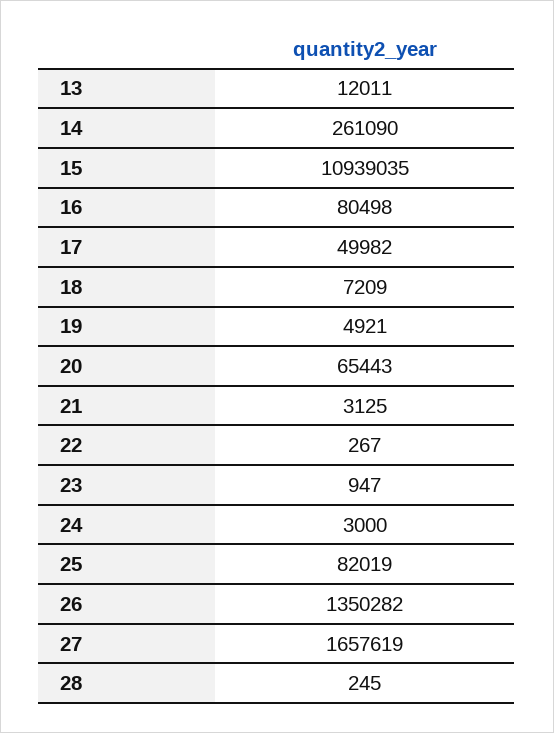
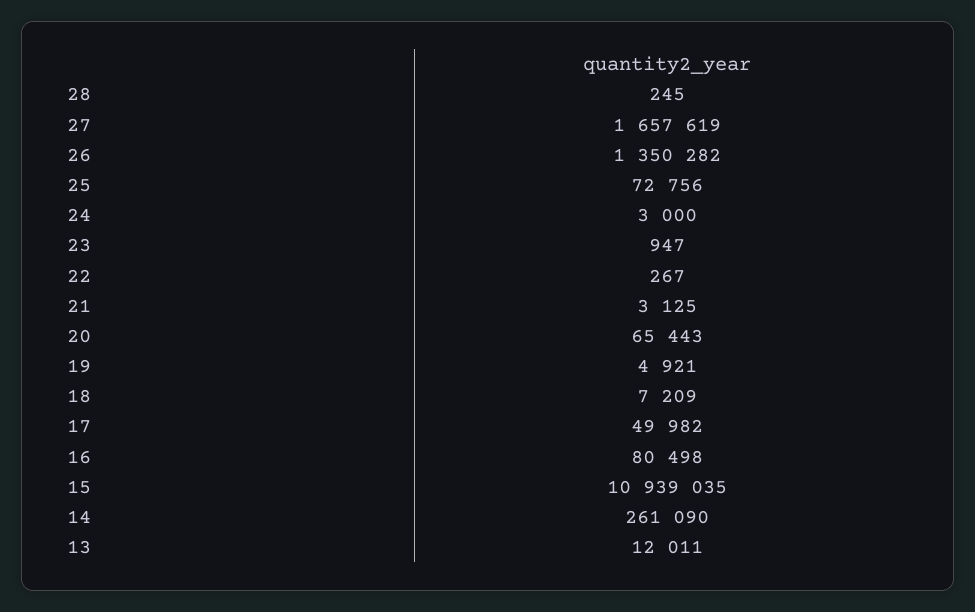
25: 82019 -> 72756

